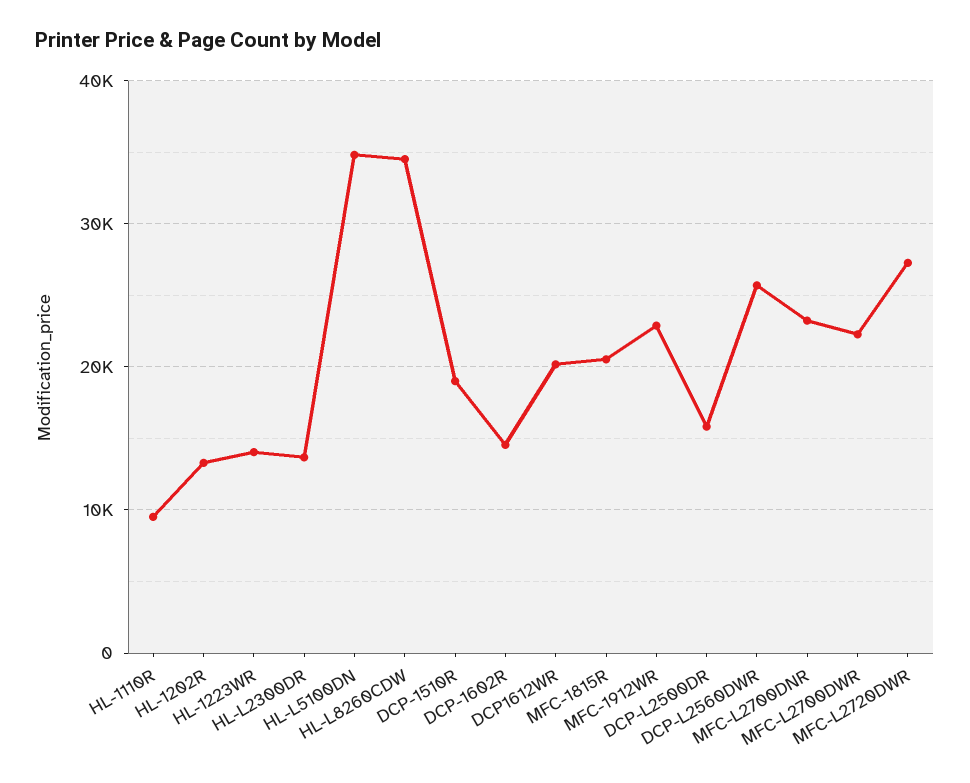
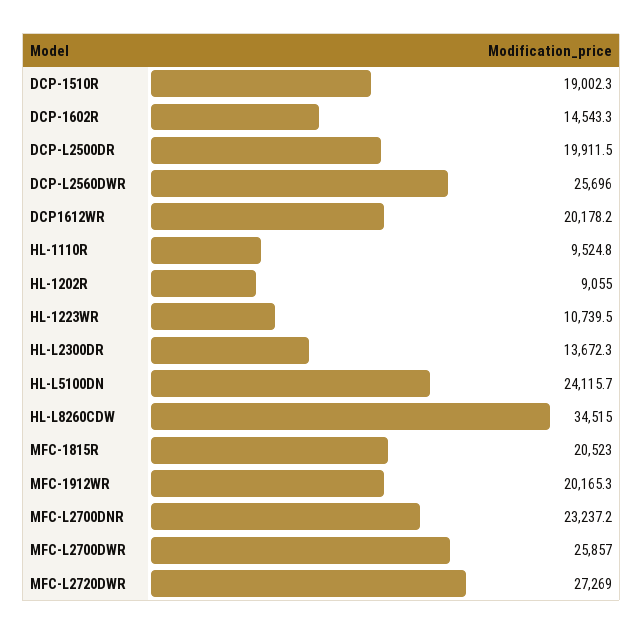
HL-1202R: 13000 -> 9055
HL-1223WR: 14000 -> 10739.5
HL-L5100DN: 35000 -> 24115.7
MFC-1912WR: 23000 -> 20165.3
DCP-L2500DR: 16000 -> 19911.5
MFC-L2700DWR: 22000 -> 25857

